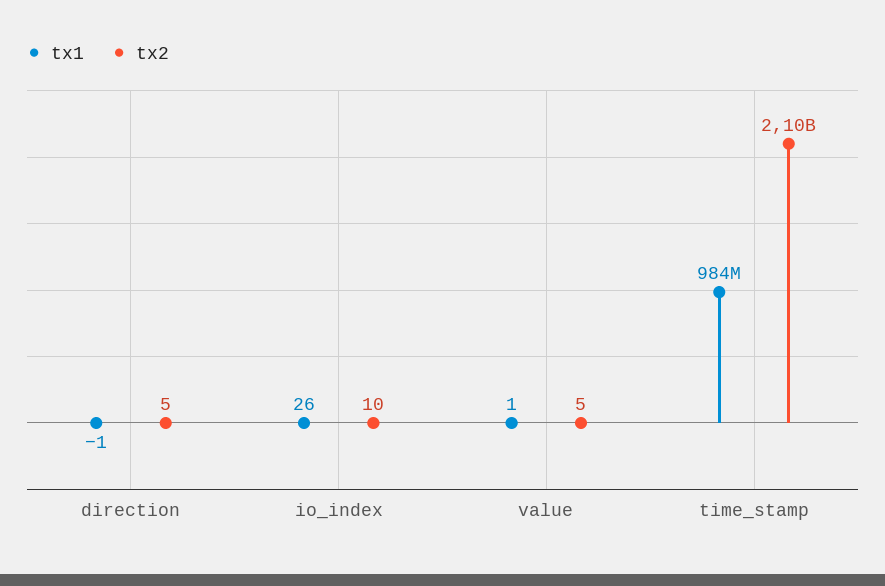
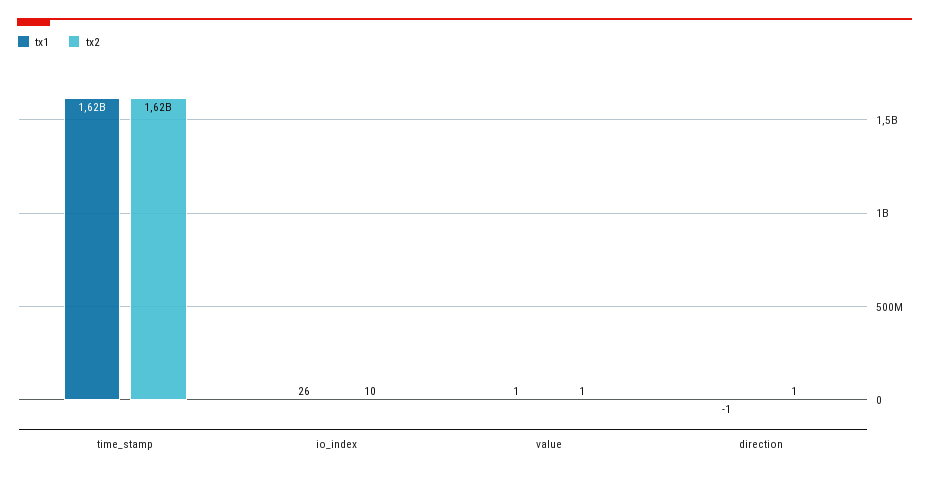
tx2, direction: 5 -> 1
tx2, value: 5 -> 1
tx1, time_stamp: 984000000 -> 1620000000
tx2, time_stamp: 2100000000 -> 1620000000

